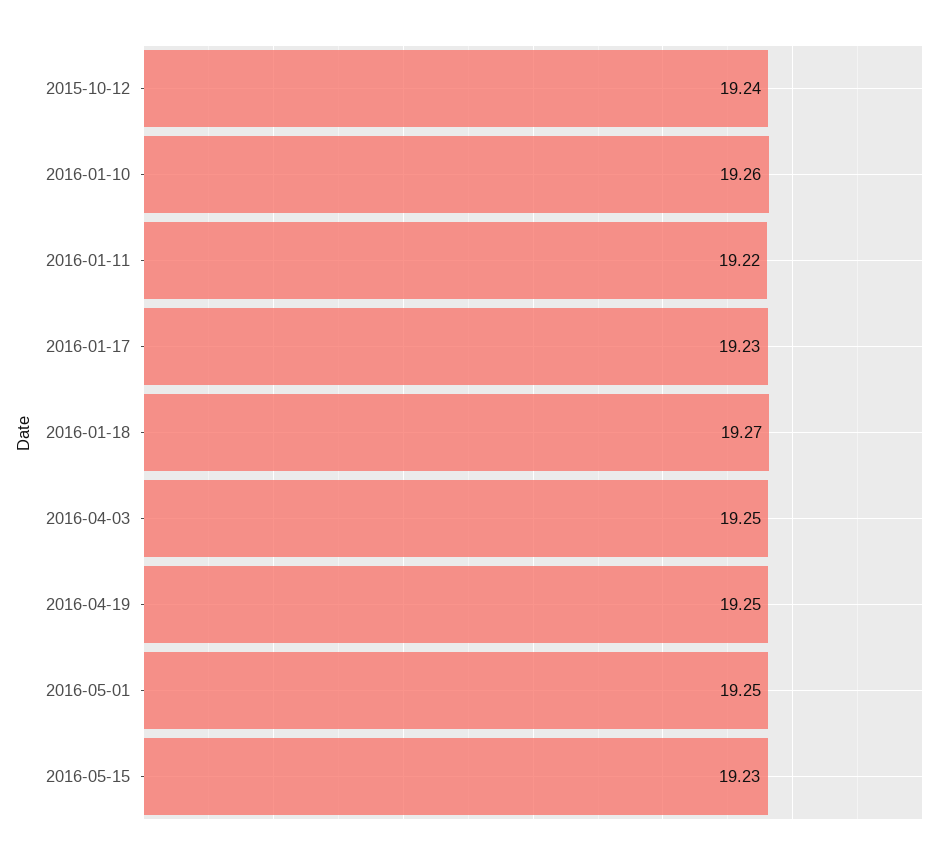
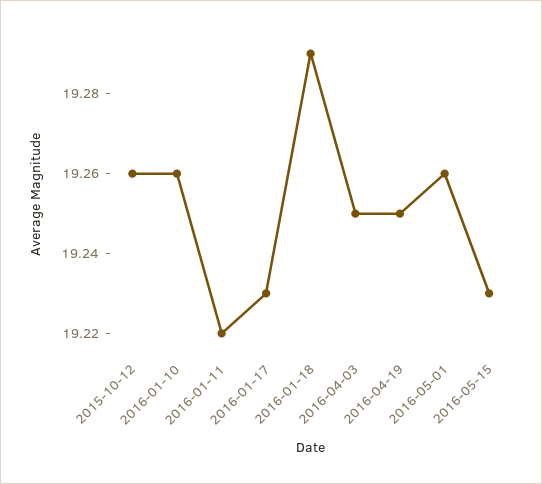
2015-10-12: 19.24 -> 19.26
2016-01-18: 19.27 -> 19.29
2016-05-01: 19.25 -> 19.26

